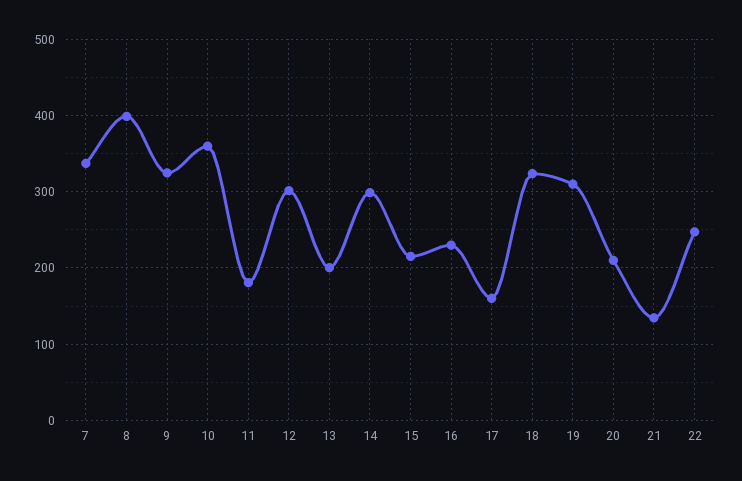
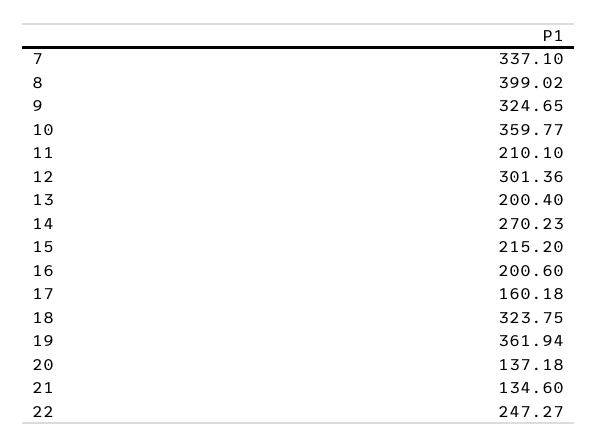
11: 180 -> 210.1
14: 300 -> 270.23
16: 230 -> 200.6
19: 310 -> 361.94
20: 210 -> 137.18

